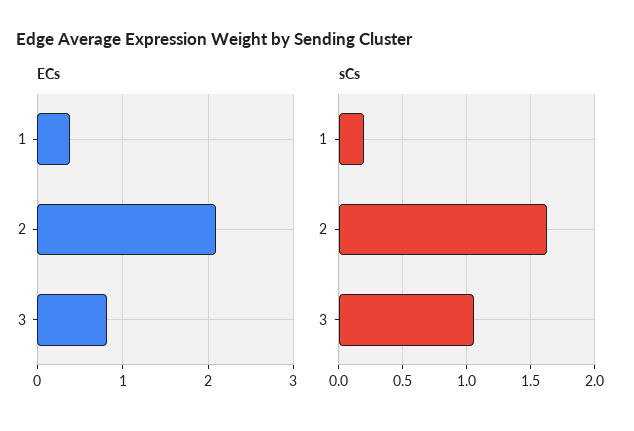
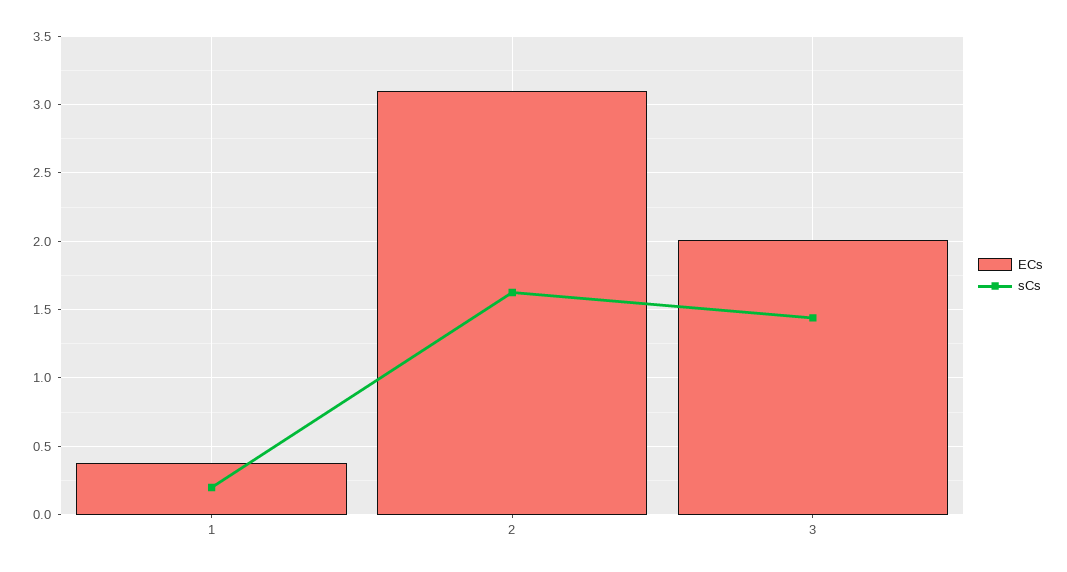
ECs, 2: 2.1 -> 3.1
ECs, 3: 0.8 -> 2
sCs, 3: 1.05 -> 1.45

